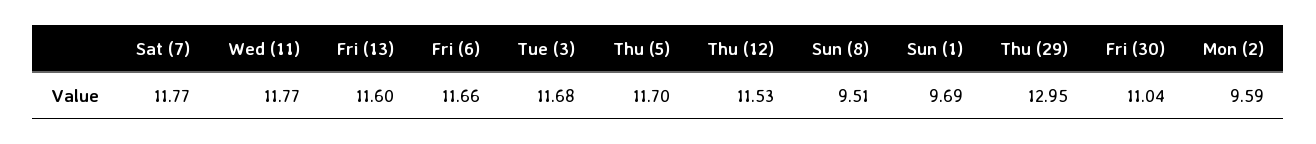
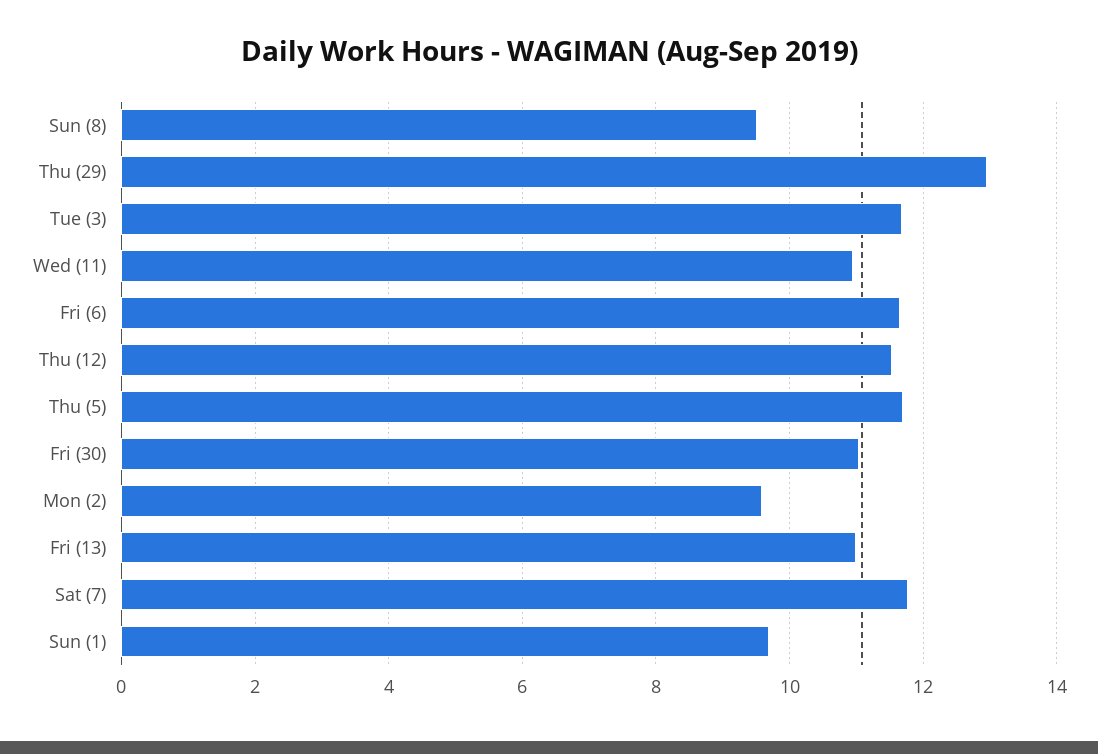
Wed (11): 11.77 -> 11
Fri (13): 11.6 -> 11

